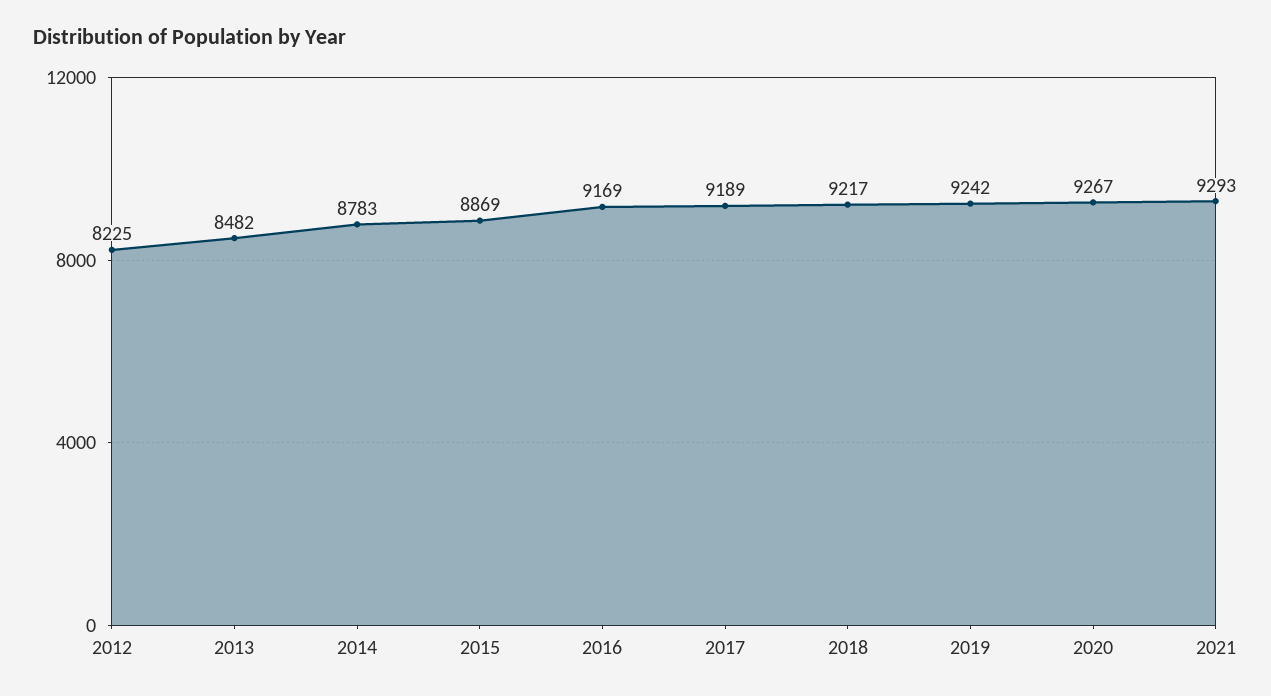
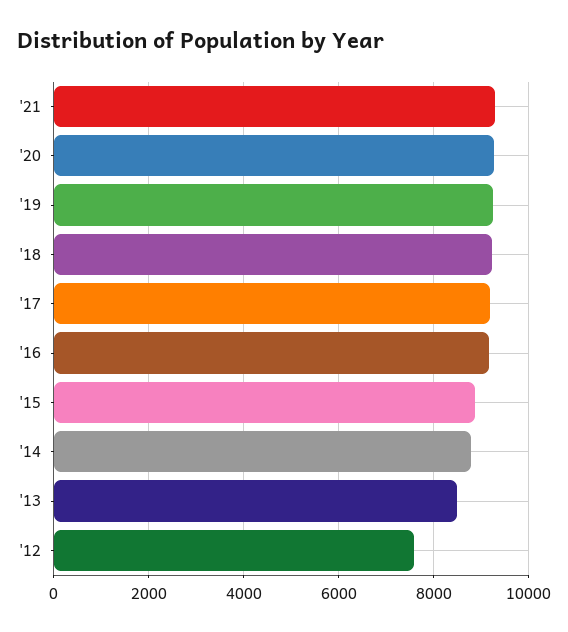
2012: 8225 -> 7600

